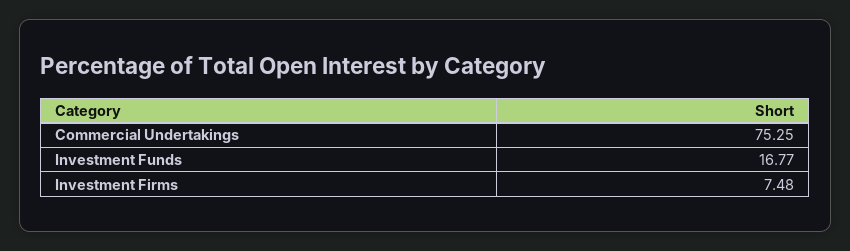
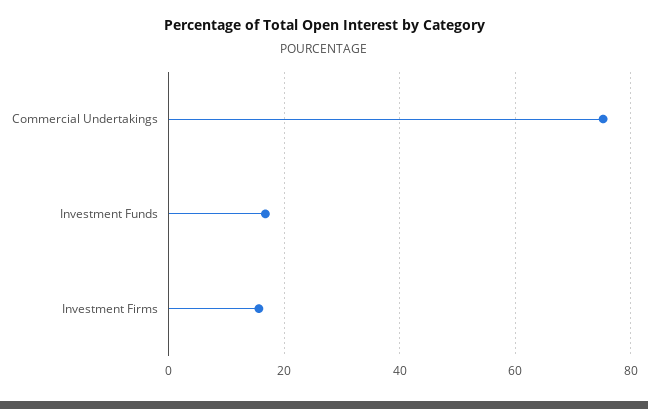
Investment Firms: 7.48 -> 16

